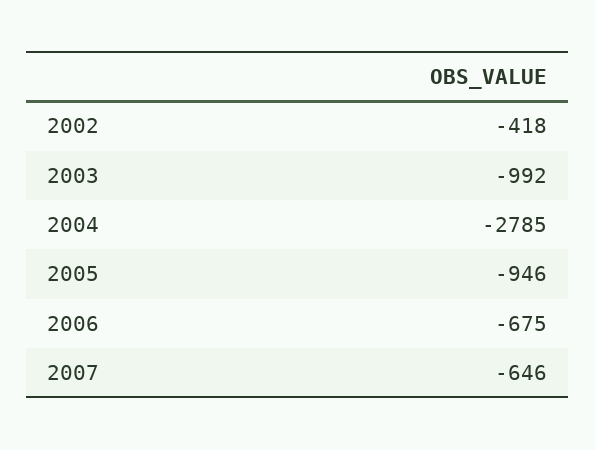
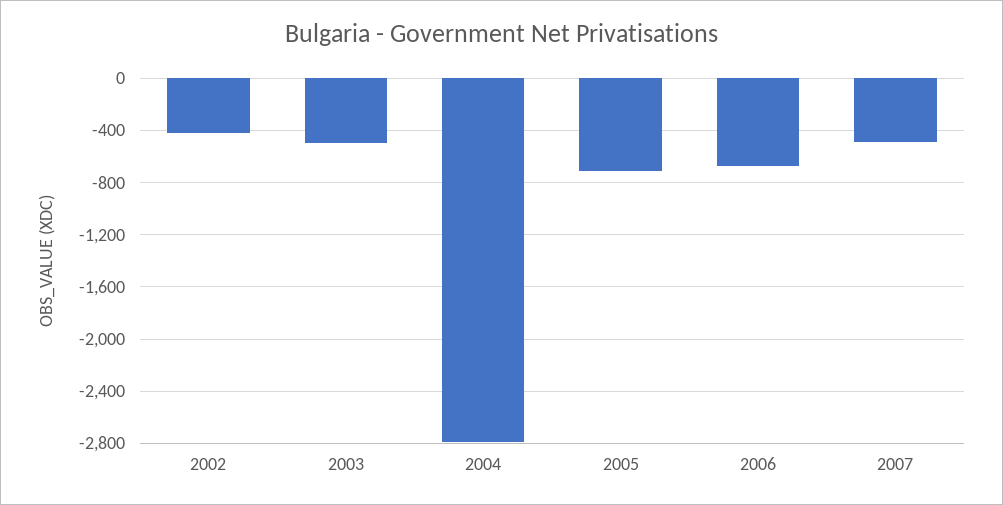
2003: -992 -> -500
2005: -946 -> -700
2007: -646 -> -500

